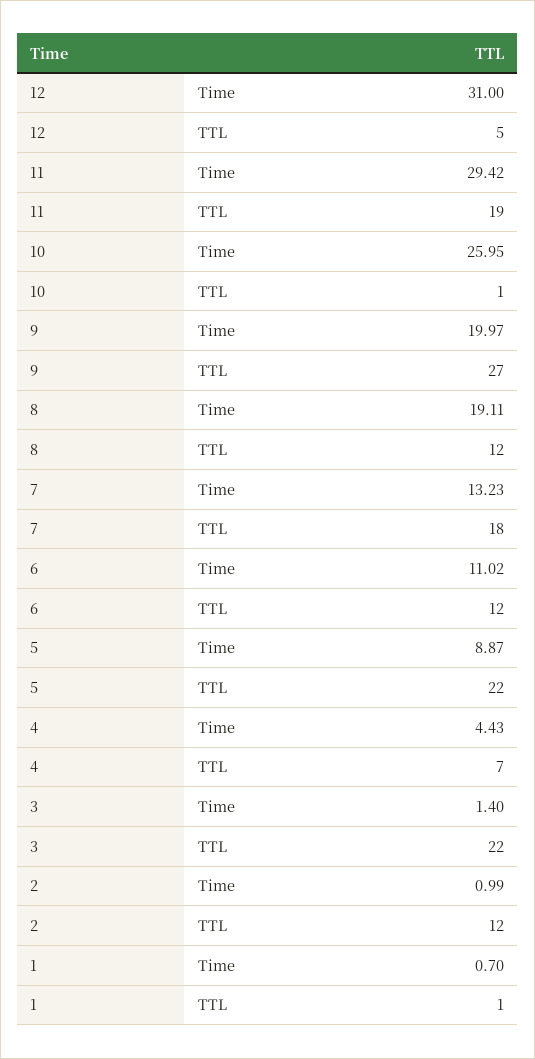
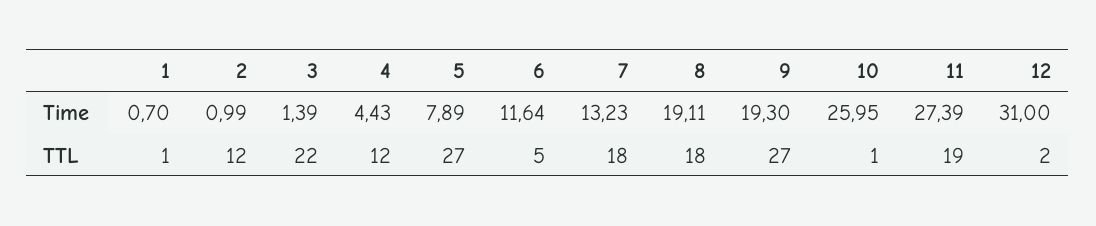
12, TTL: 5 -> 2
11, Time: 29.42 -> 27.39
9, Time: 19.97 -> 19.3
8, TTL: 12 -> 18
6, Time: 11.02 -> 11.64
6, TTL: 12 -> 5
5, Time: 8.87 -> 7.89
5, TTL: 22 -> 27
4, TTL: 7 -> 12
3, Time: 1.4 -> 1.39

